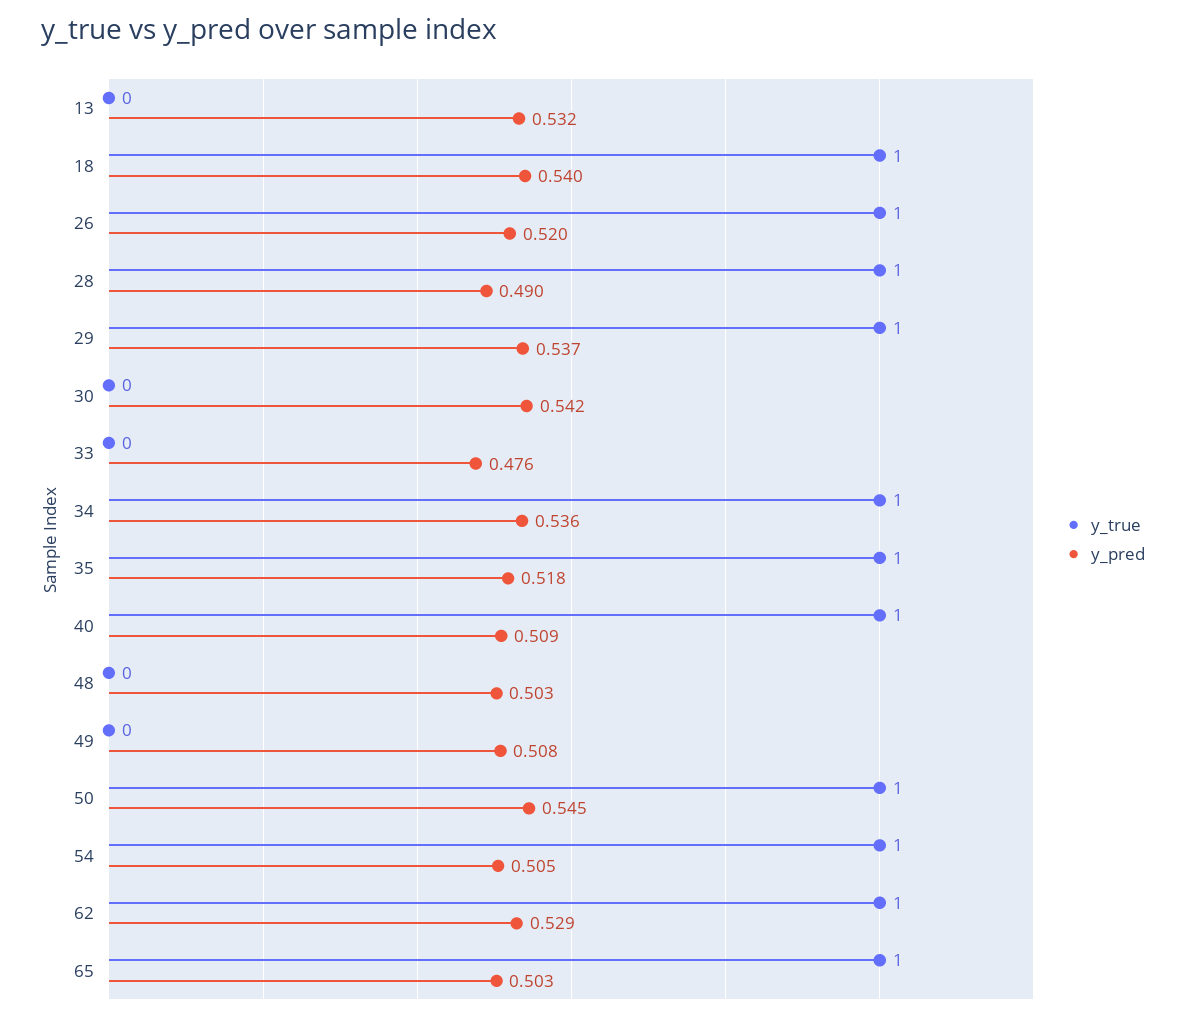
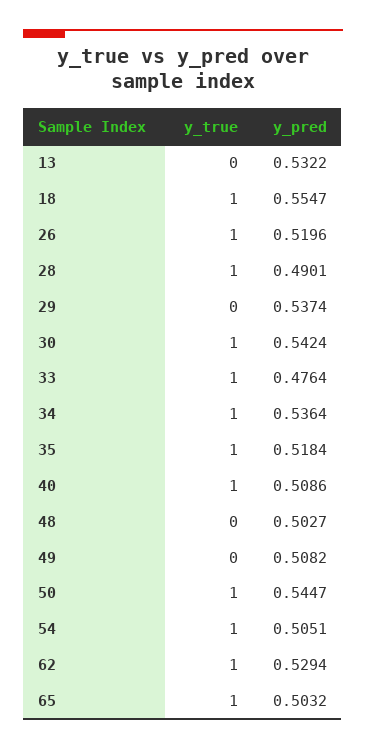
y_pred, 18: 0.54 -> 0.5547
y_true, 29: 1 -> 0
y_true, 30: 0 -> 1
y_true, 33: 0 -> 1

